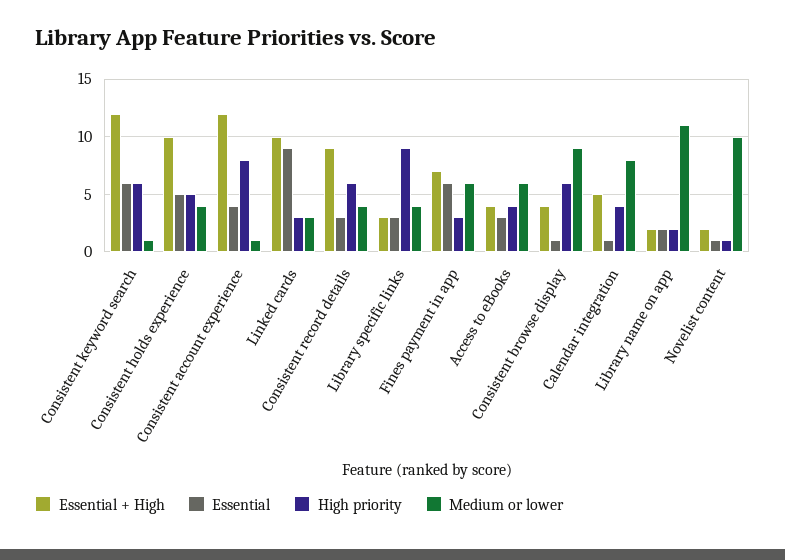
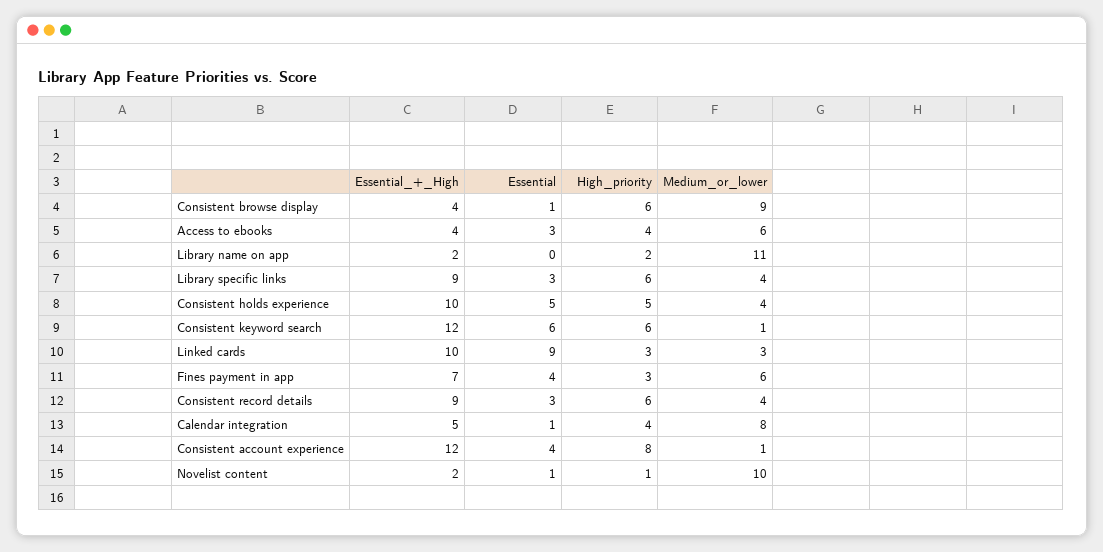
Essential + High, Library specific links: 3 -> 9
High priority, Library specific links: 9 -> 6
Essential, Fines payment in app: 6 -> 4
Essential, Library name on app: 2 -> 0

